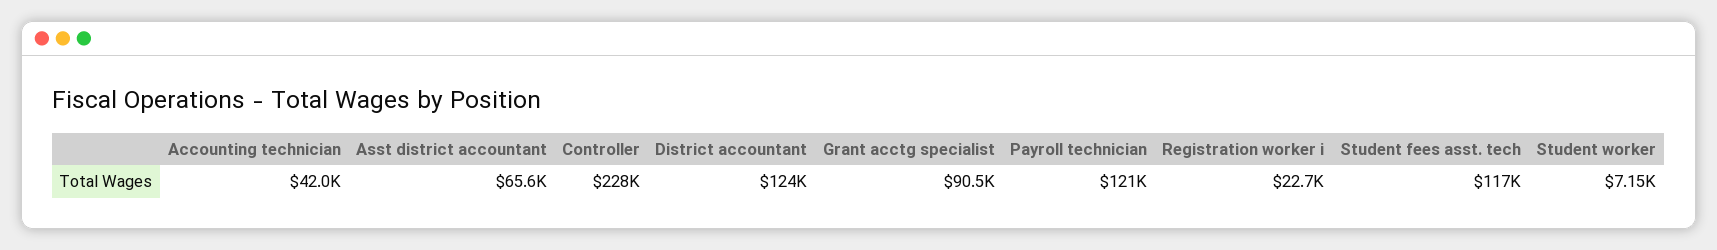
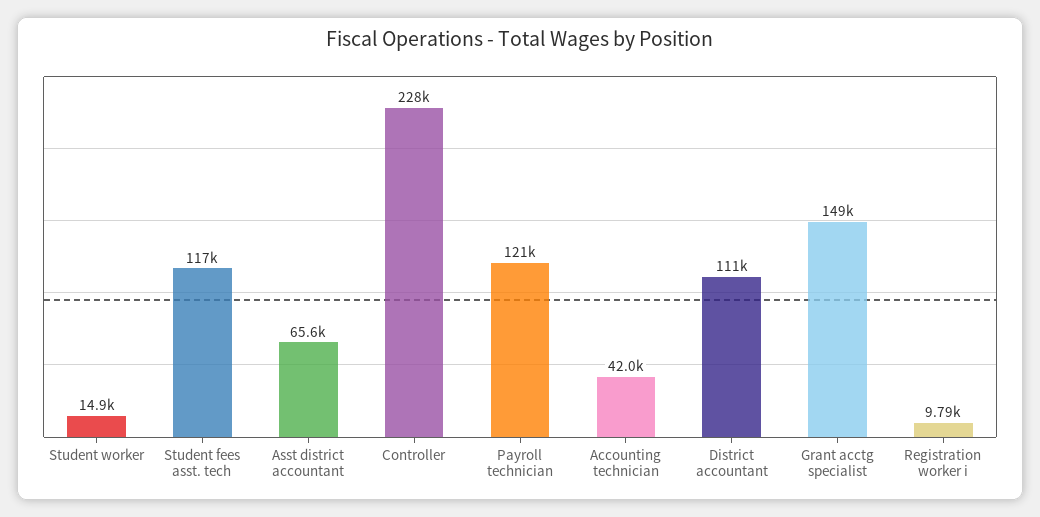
District accountant: 124000 -> 111000
Grant acctg specialist: 90500 -> 149000
Registration worker i: 22700 -> 9790
Student worker: 7150 -> 14900

